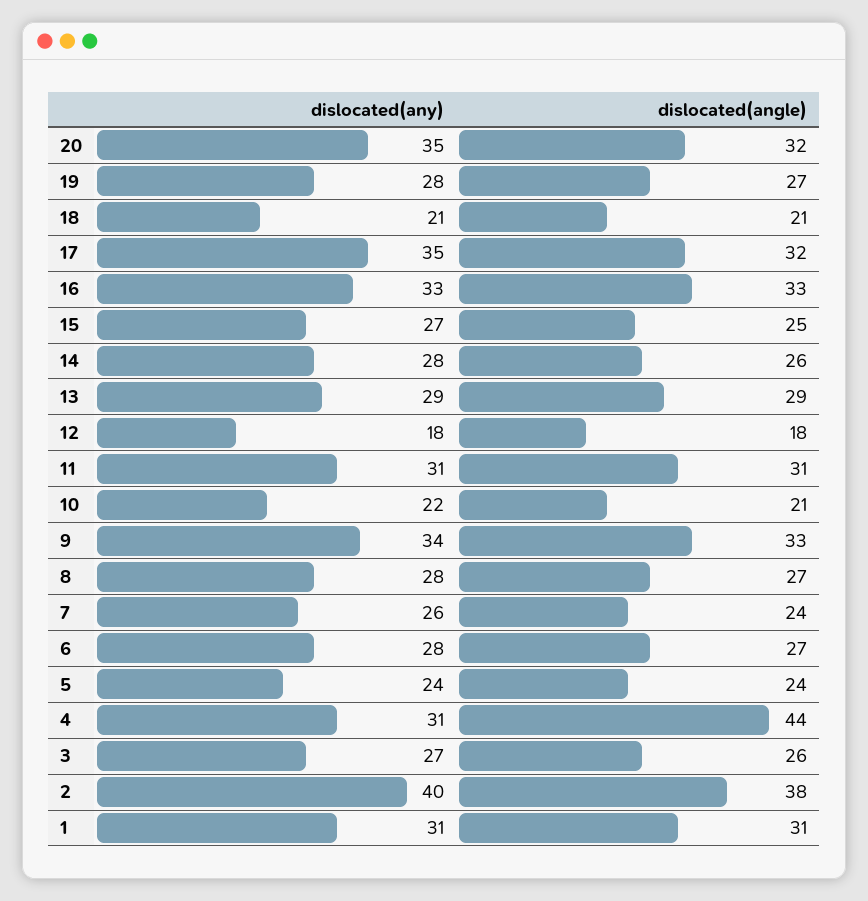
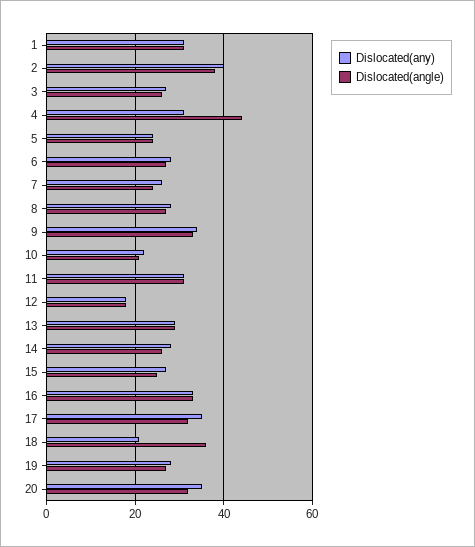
dislocated(angle), 18: 21 -> 35

